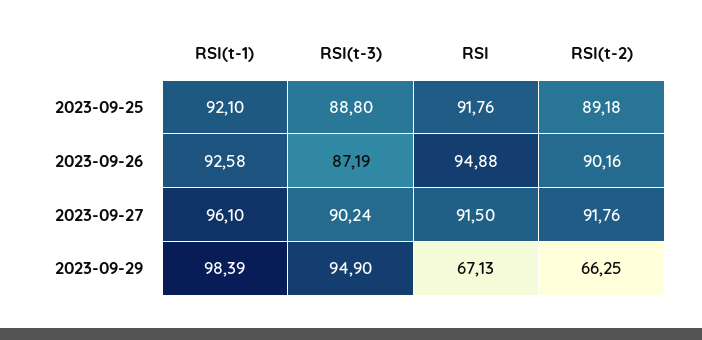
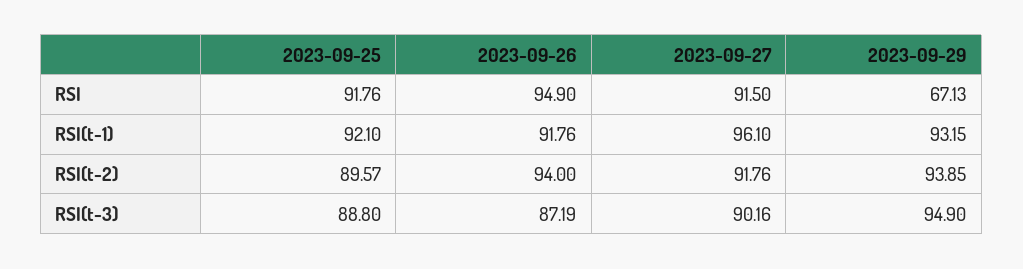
RSI(t-2), 2023-09-25: 89.18 -> 89.57
RSI(t-1), 2023-09-26: 92.58 -> 91.76
RSI, 2023-09-26: 94.88 -> 94.9
RSI(t-2), 2023-09-26: 90.16 -> 94
RSI(t-3), 2023-09-27: 90.24 -> 90.16
RSI(t-1), 2023-09-29: 98.39 -> 93.15
RSI(t-2), 2023-09-29: 66.25 -> 93.85

